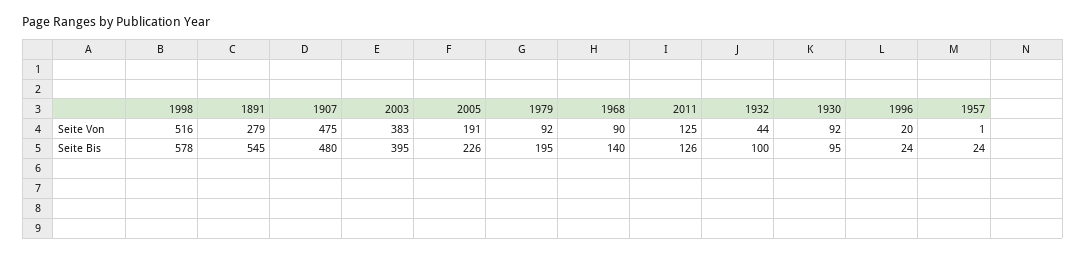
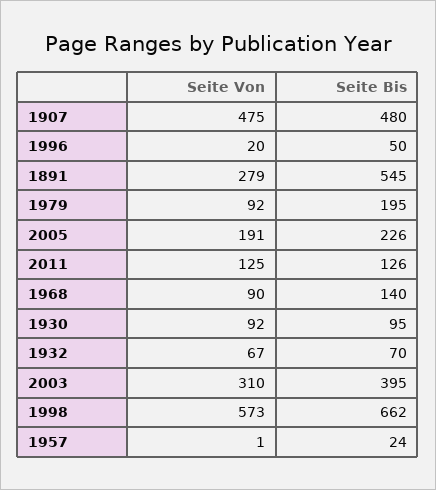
1998, Seite Von: 516 -> 573
2003, Seite Von: 383 -> 310
1932, Seite Von: 44 -> 67
1998, Seite Bis: 578 -> 662
1932, Seite Bis: 100 -> 70
1996, Seite Bis: 24 -> 50

